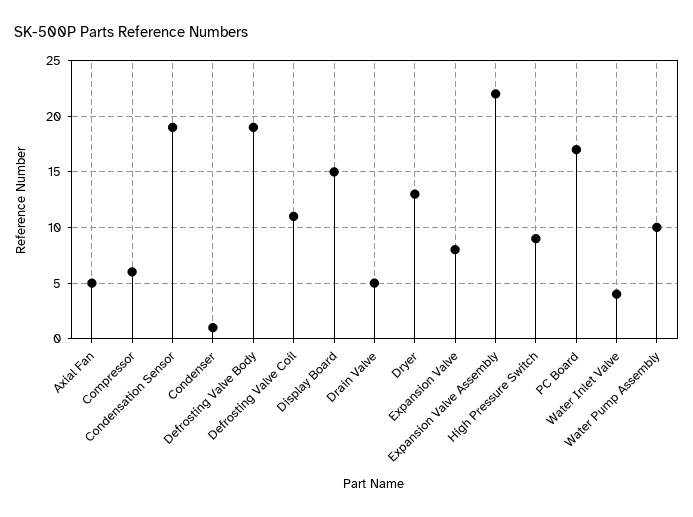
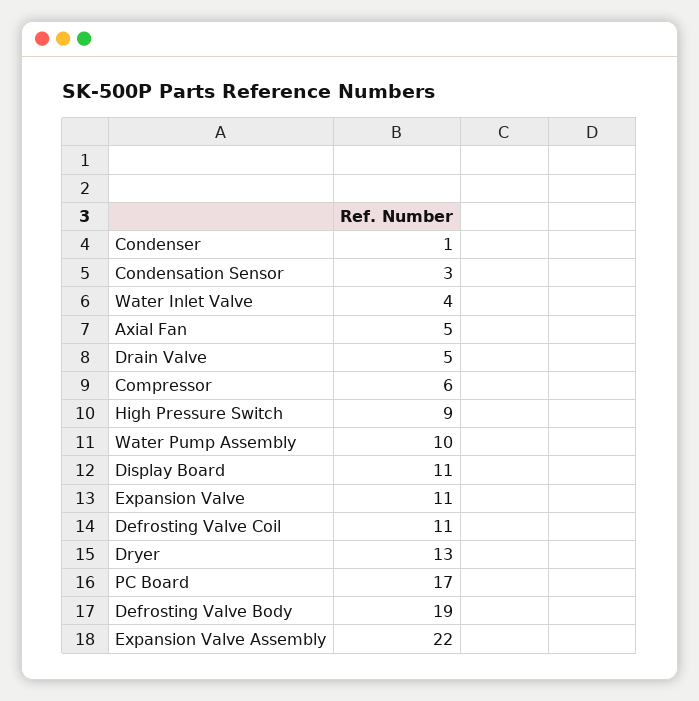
Condensation Sensor: 19 -> 3
Display Board: 15 -> 11
Expansion Valve: 8 -> 11

